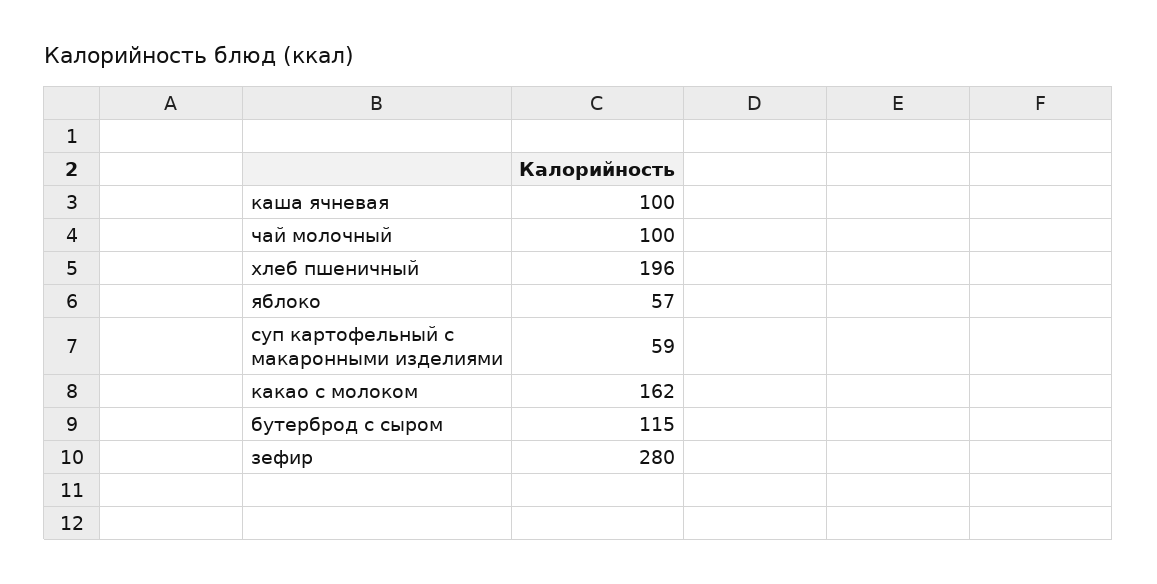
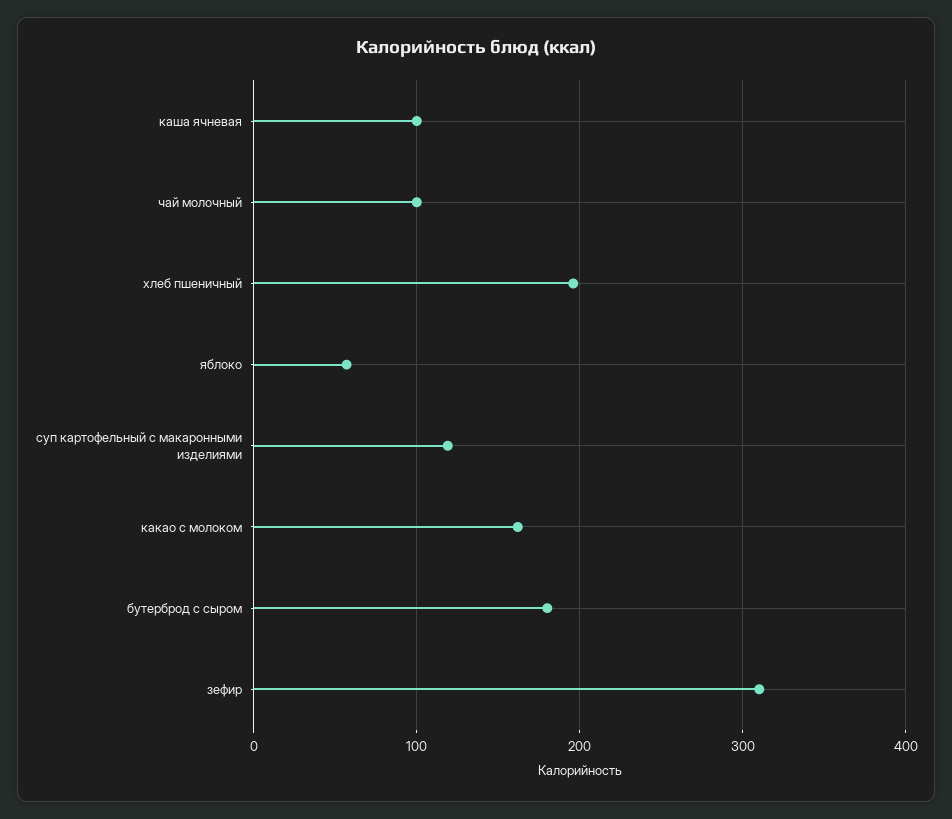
суп картофельный с макаронными изделиями: 59 -> 120
бутерброд с сыром: 115 -> 180
зефир: 280 -> 310

